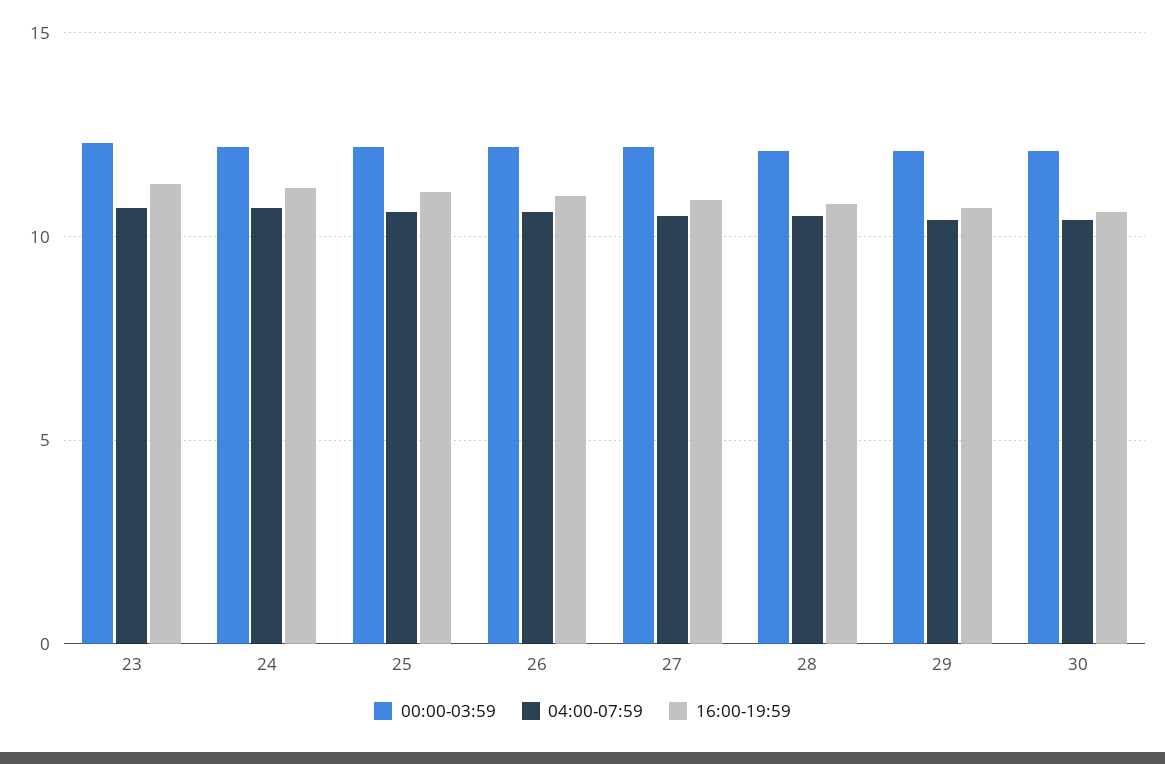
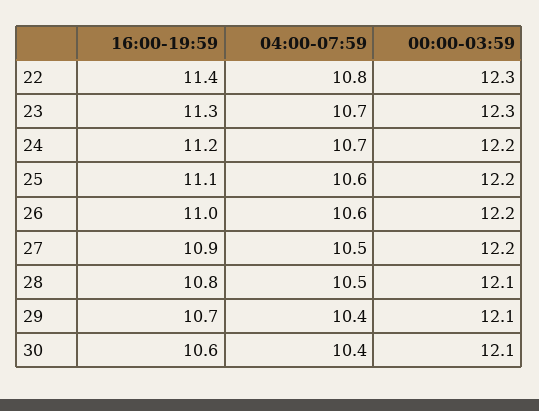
16:00-19:59, 22: none -> 11.4
04:00-07:59, 22: none -> 10.8
00:00-03:59, 22: none -> 12.3

